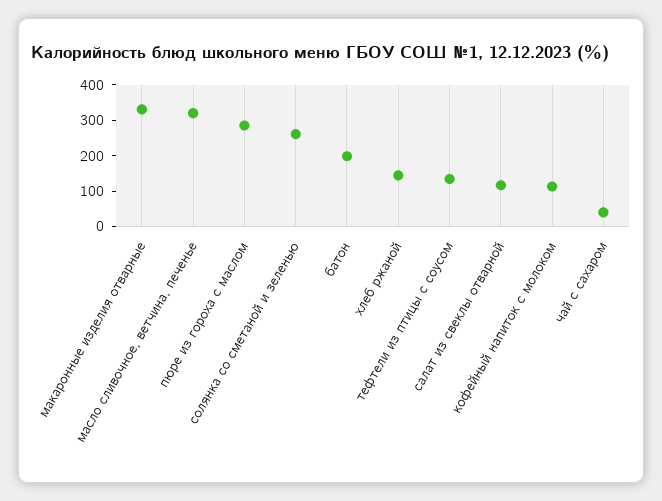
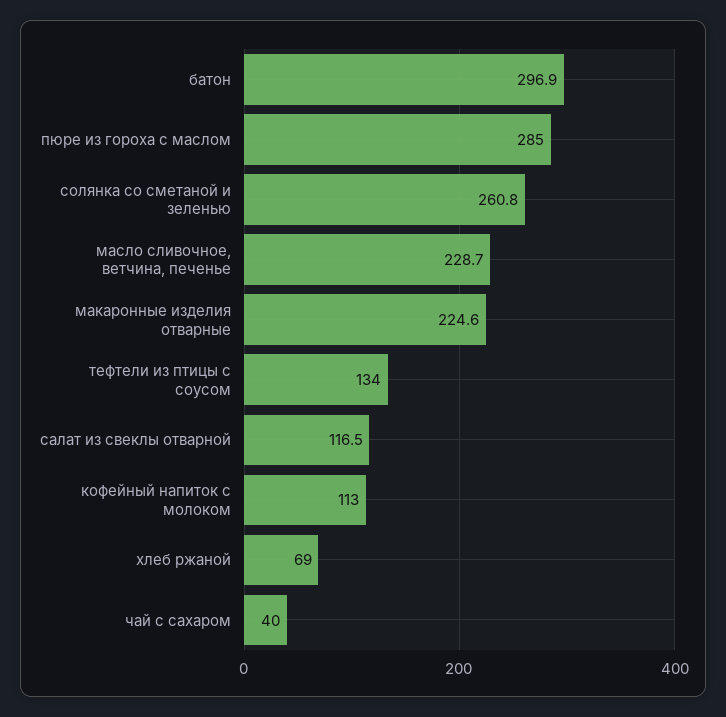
макаронные изделия отварные: 325 -> 224.6
масло сливочное, ветчина, печенье: 325 -> 228.7
батон: 200 -> 296.9
хлеб ржаной: 150 -> 69

